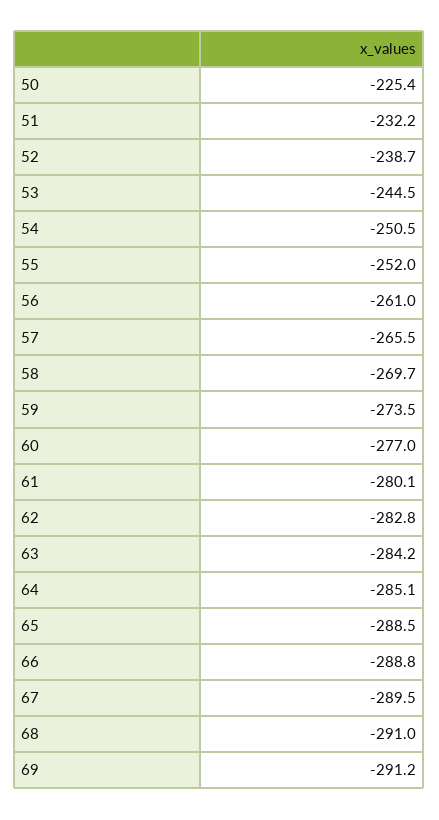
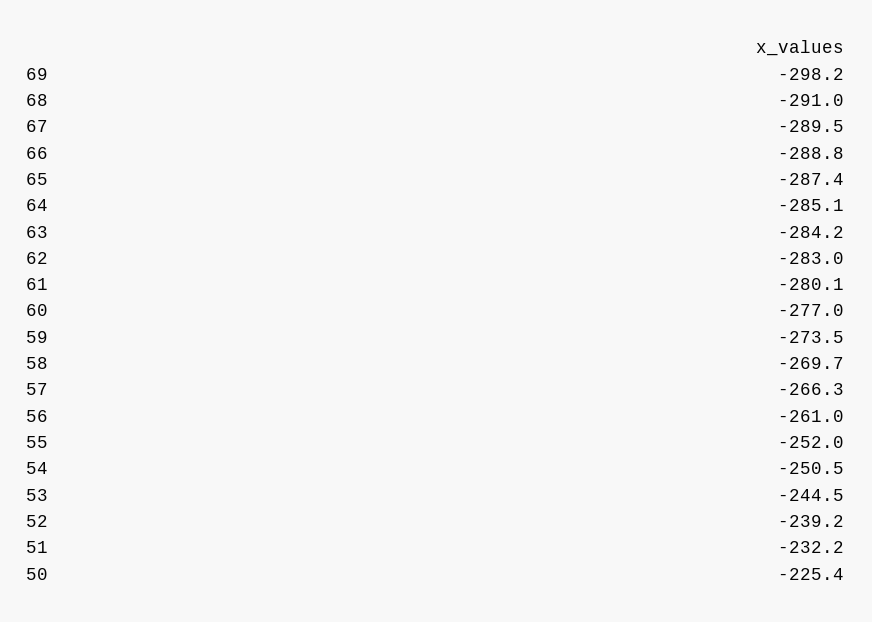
52: -238.7 -> -239.2
57: -265.5 -> -266.3
62: -282.8 -> -283
65: -288.5 -> -287.4
69: -291.2 -> -298.2

